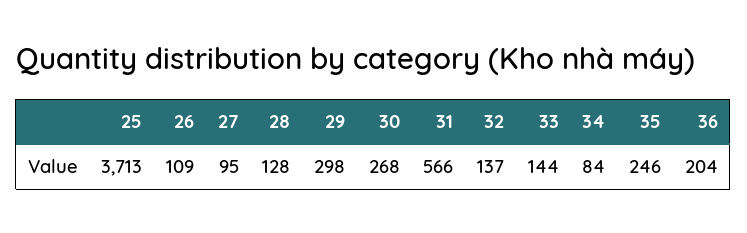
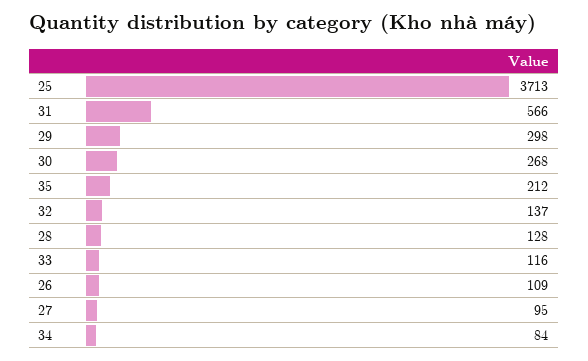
33: 144 -> 116
35: 246 -> 212
36: 204 -> none

